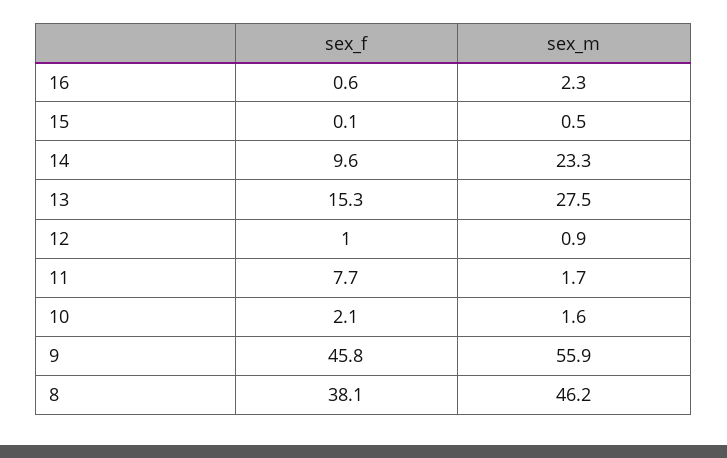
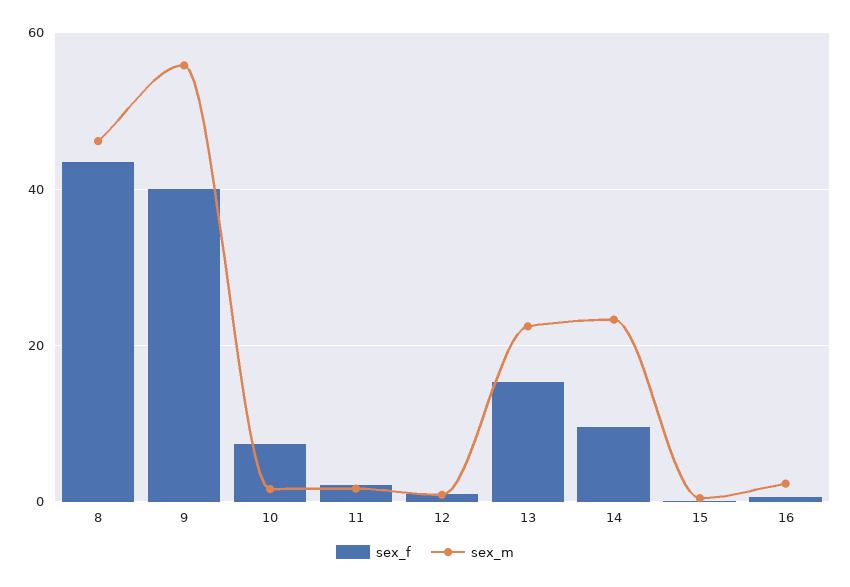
sex_m, 13: 27.5 -> 22
sex_f, 11: 7.7 -> 2
sex_f, 10: 2.1 -> 8
sex_f, 9: 45.8 -> 40
sex_f, 8: 38.1 -> 44

